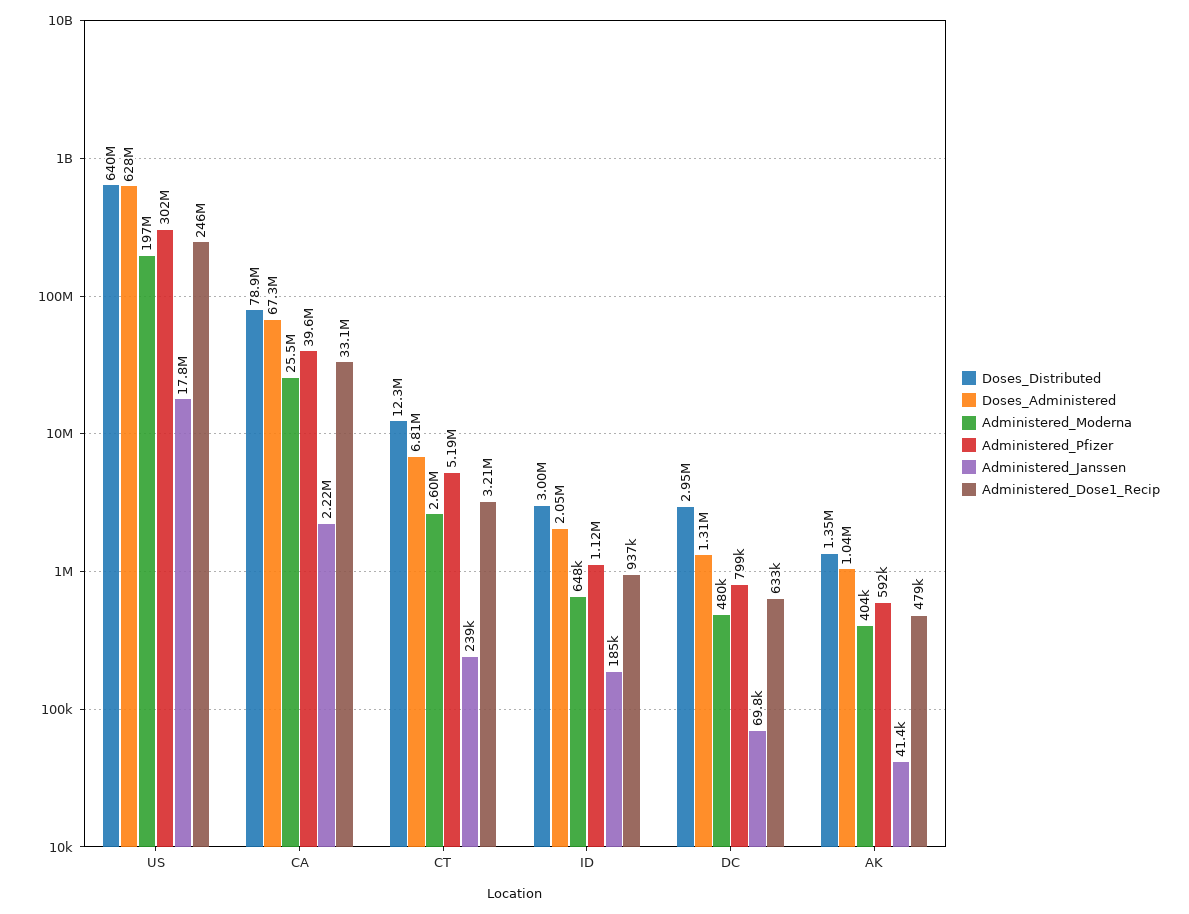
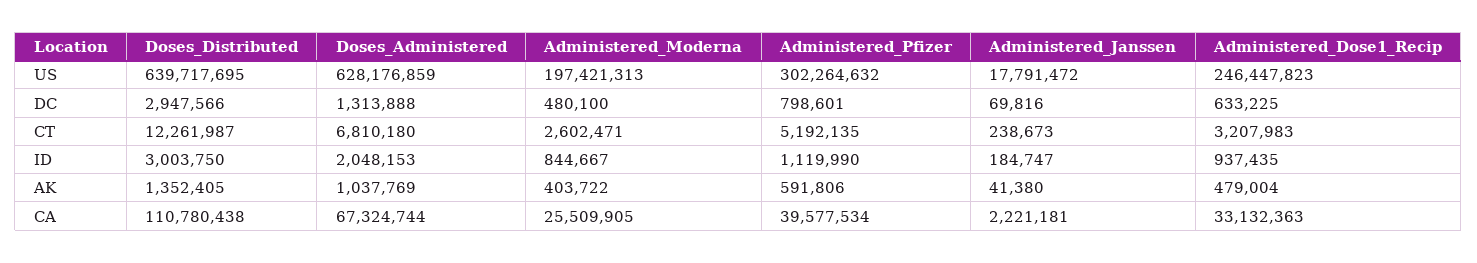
Doses_Distributed, CA: 78900000 -> 110780438
Administered_Moderna, ID: 648000 -> 844667

